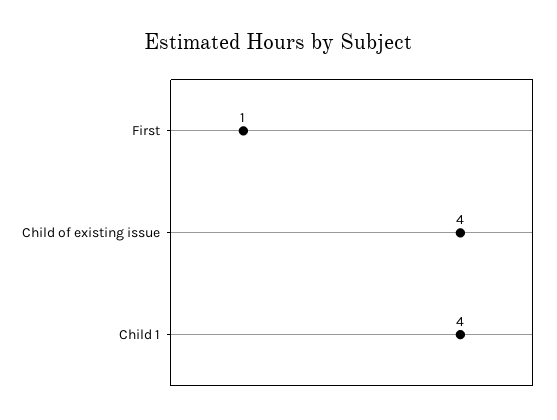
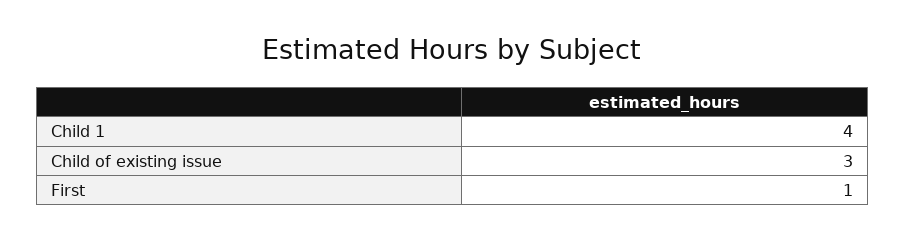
Child of existing issue: 4 -> 3

